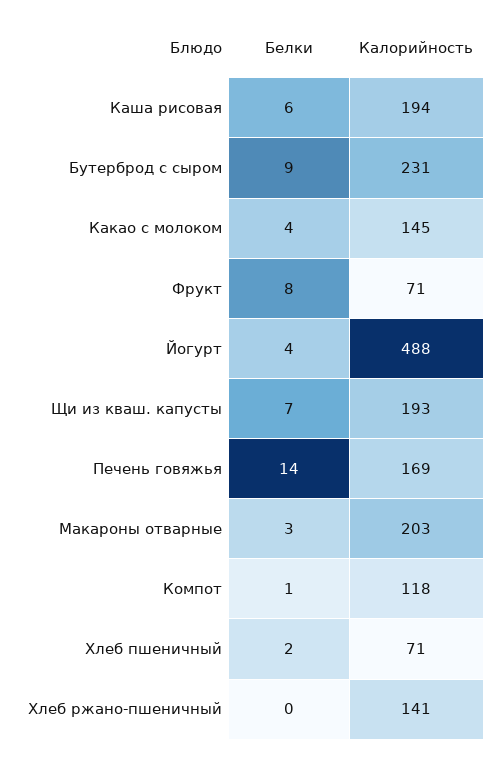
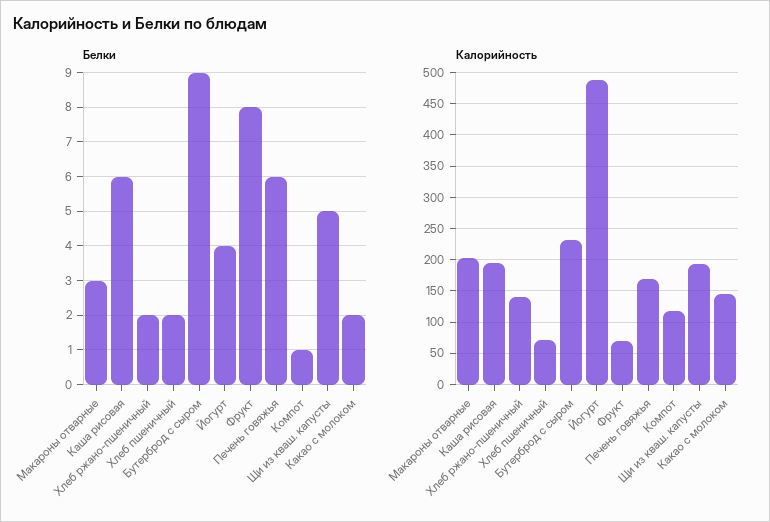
Белки, Какао с молоком: 4 -> 2
Белки, Щи из кваш. капусты: 7 -> 5
Белки, Печень говяжья: 14 -> 6
Белки, Хлеб ржано-пшеничный: 0 -> 2

